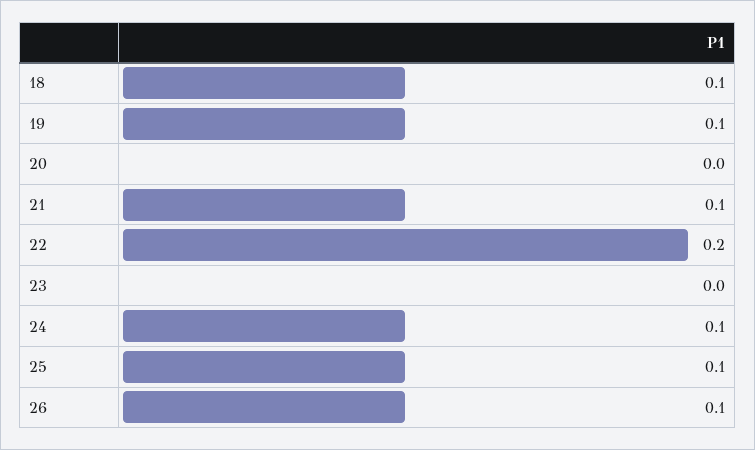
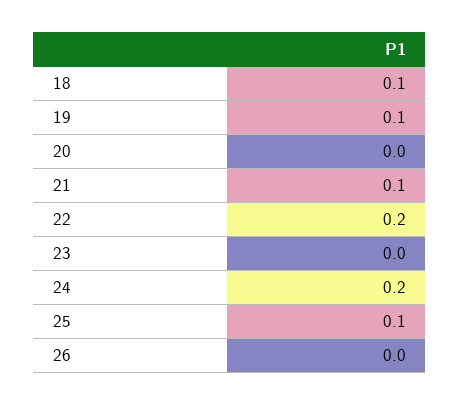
24: 0.1 -> 0.2
26: 0.1 -> 0

